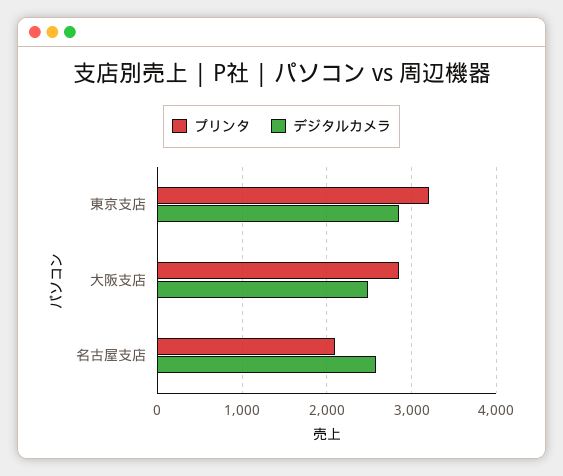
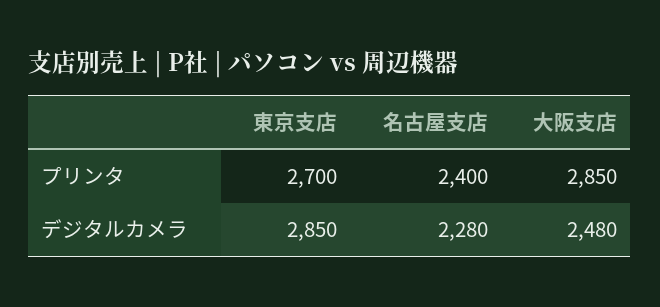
プリンタ, 東京支店: 3200 -> 2700
プリンタ, 名古屋支店: 2100 -> 2400
デジタルカメラ, 名古屋支店: 2600 -> 2280

